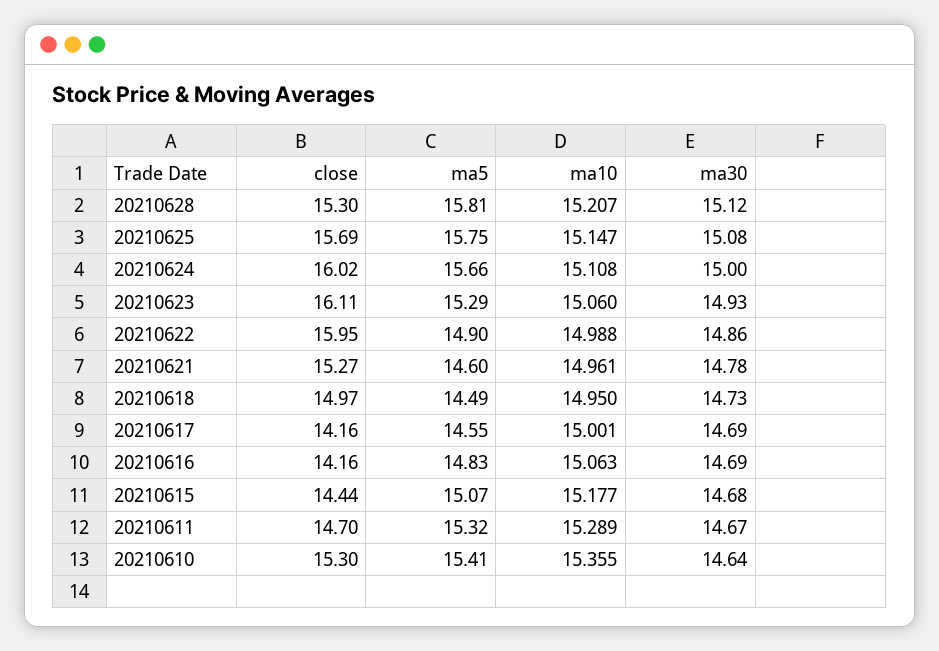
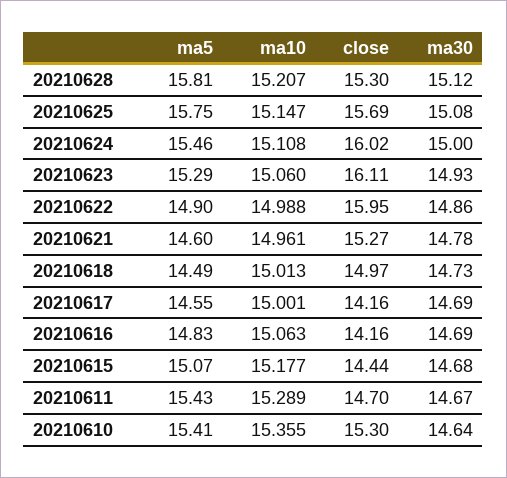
ma5, 20210624: 15.66 -> 15.46
ma10, 20210618: 14.95 -> 15.013
ma5, 20210611: 15.32 -> 15.43

